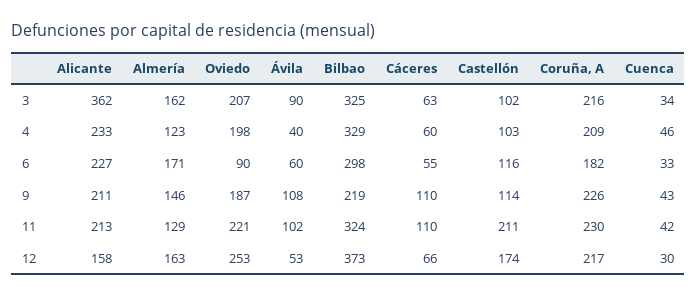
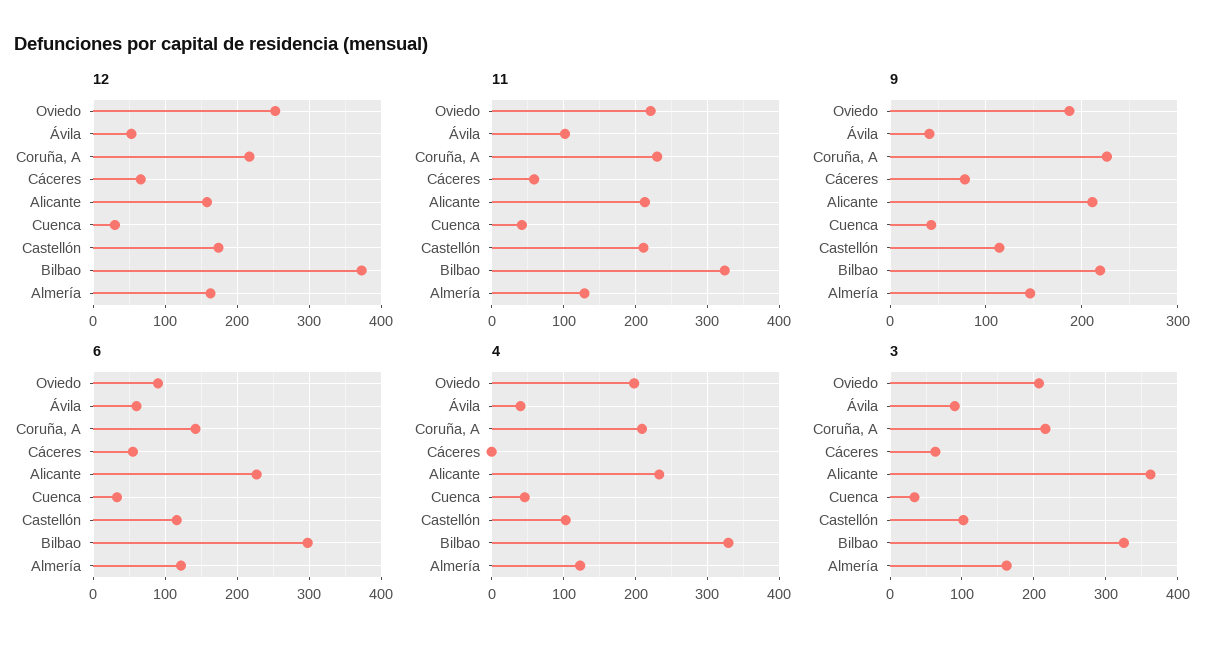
4, Cáceres: 60 -> 0
6, Almería: 171 -> 120
6, Coruña, A: 182 -> 140
9, Ávila: 108 -> 40
9, Cáceres: 110 -> 80
11, Cáceres: 110 -> 60

